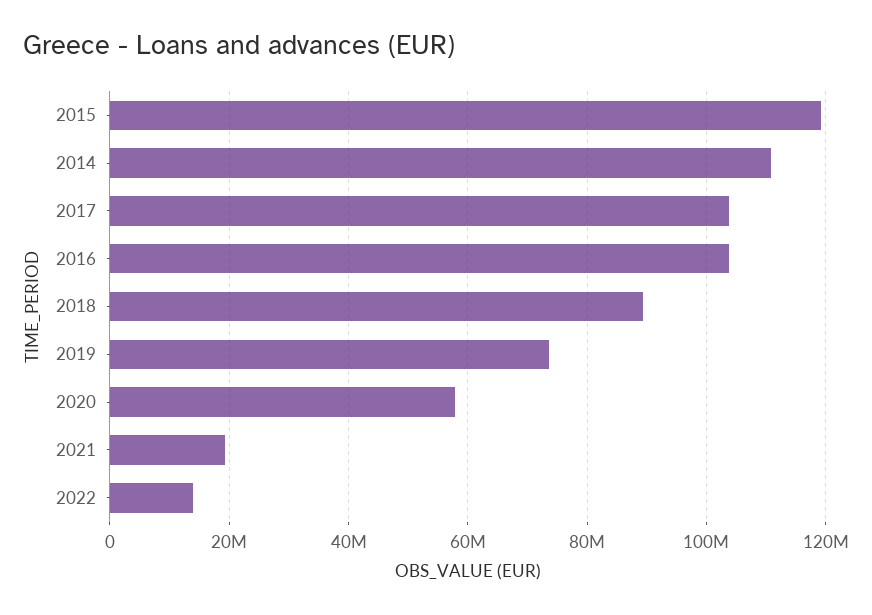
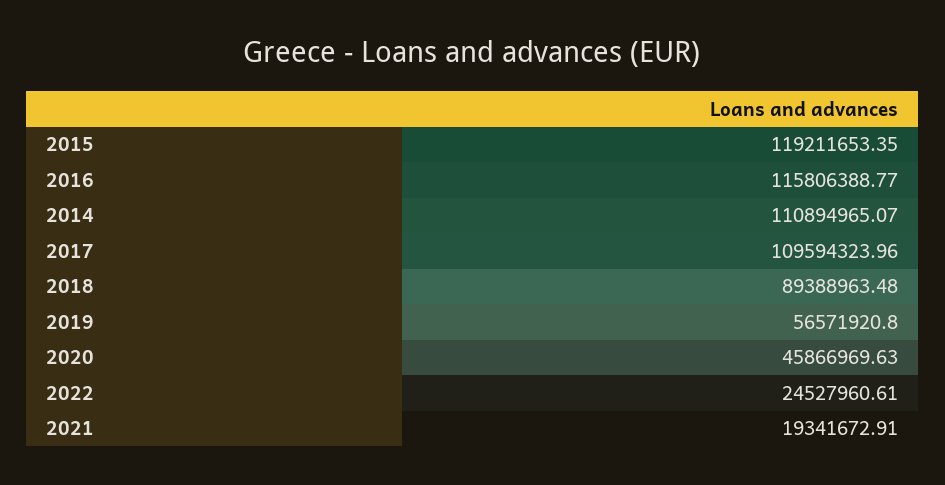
2017: 104000000 -> 109594323.96
2016: 104000000 -> 115806388.77
2019: 74000000 -> 56571920.8
2020: 58000000 -> 45866969.63
2022: 14000000 -> 24527960.61

